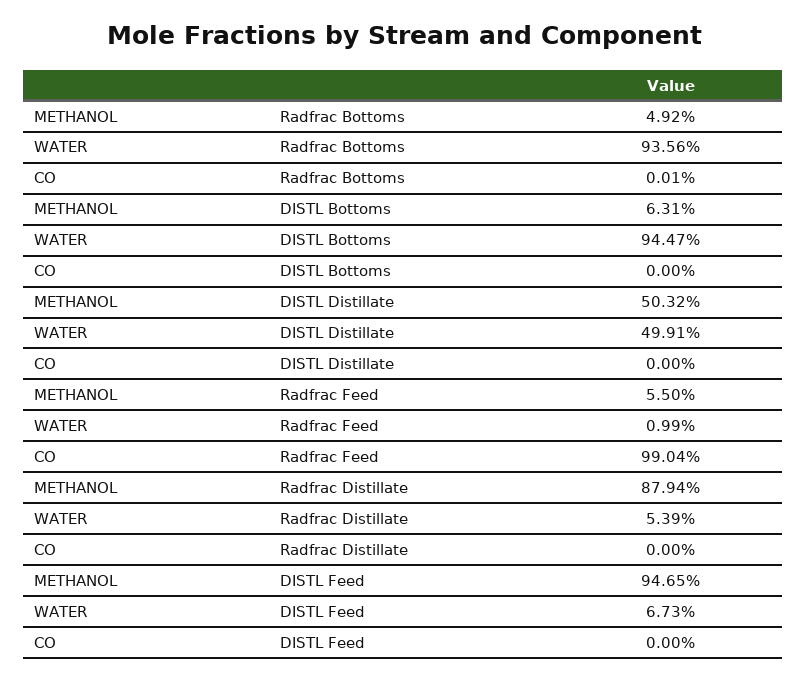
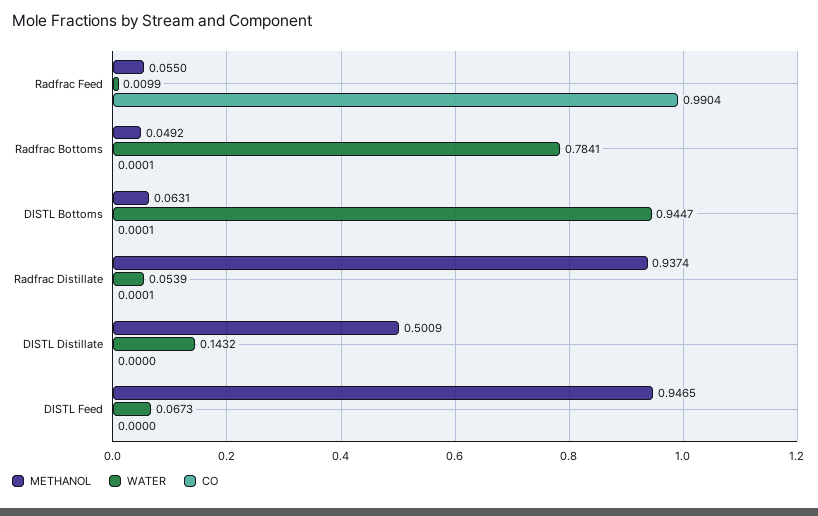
WATER, Radfrac Bottoms: 0.9356 -> 0.7841
CO, DISTL Bottoms: 0 -> 0.0001
METHANOL, DISTL Distillate: 0.5032 -> 0.5009
WATER, DISTL Distillate: 0.4991 -> 0.1432
METHANOL, Radfrac Distillate: 0.8794 -> 0.9374
CO, Radfrac Distillate: 0 -> 0.0001

